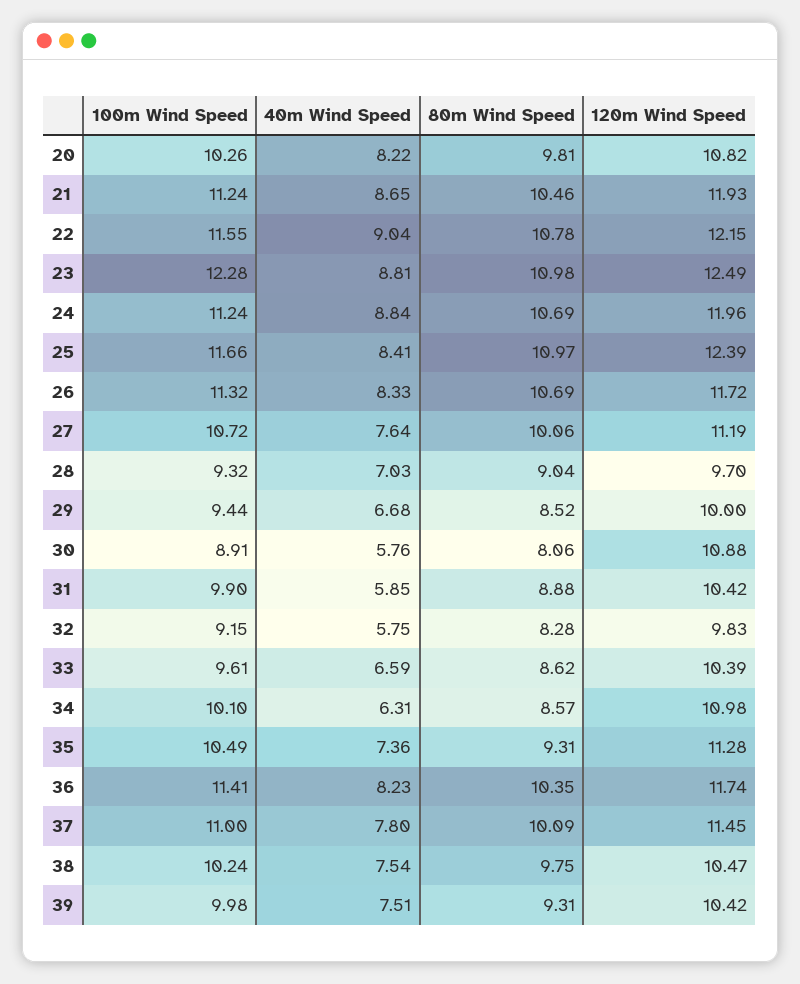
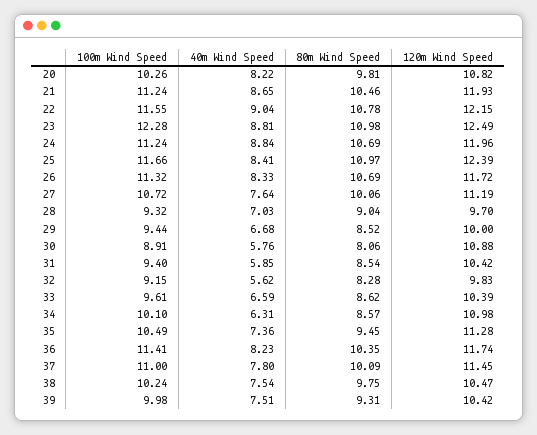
100m Wind Speed, 31: 9.9 -> 9.4
80m Wind Speed, 31: 8.88 -> 8.54
40m Wind Speed, 32: 5.75 -> 5.62
80m Wind Speed, 35: 9.31 -> 9.45

